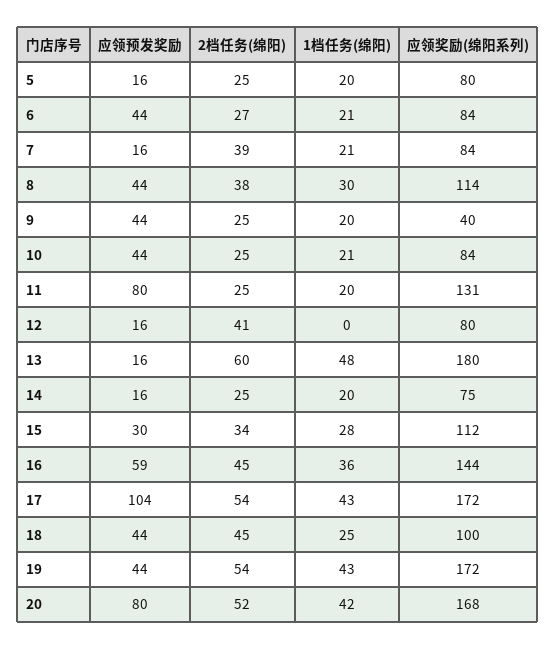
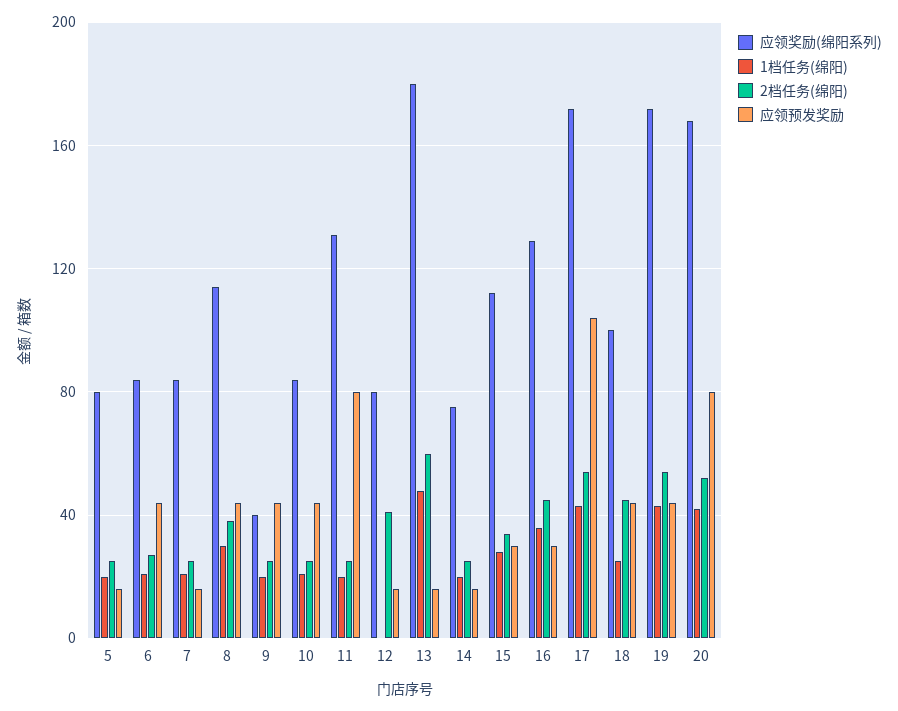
2档任务(绵阳), 7: 39 -> 25
应领预发奖励, 16: 59 -> 30
应领奖励(绵阳系列), 16: 144 -> 130

